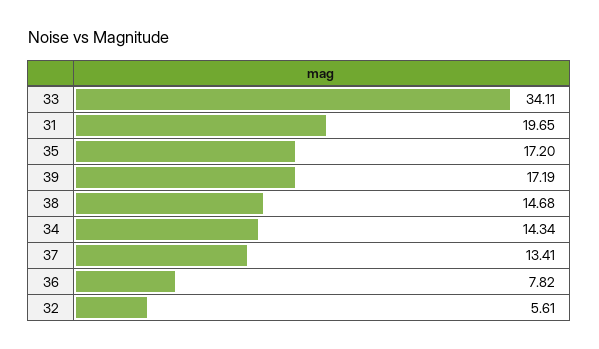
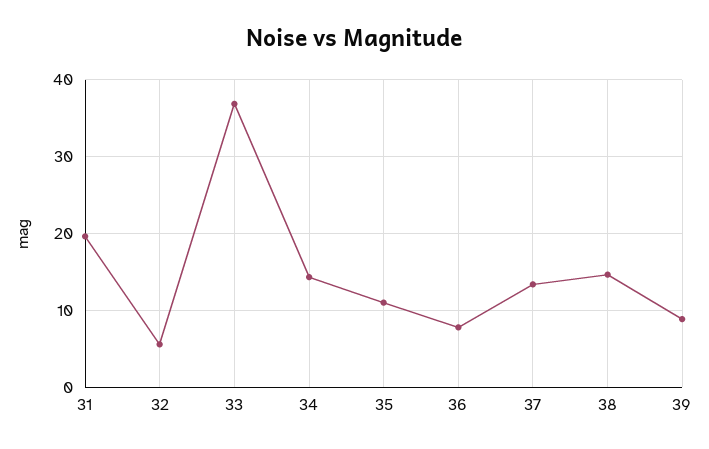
33: 34.11 -> 37
35: 17.2 -> 11
39: 17.19 -> 9

